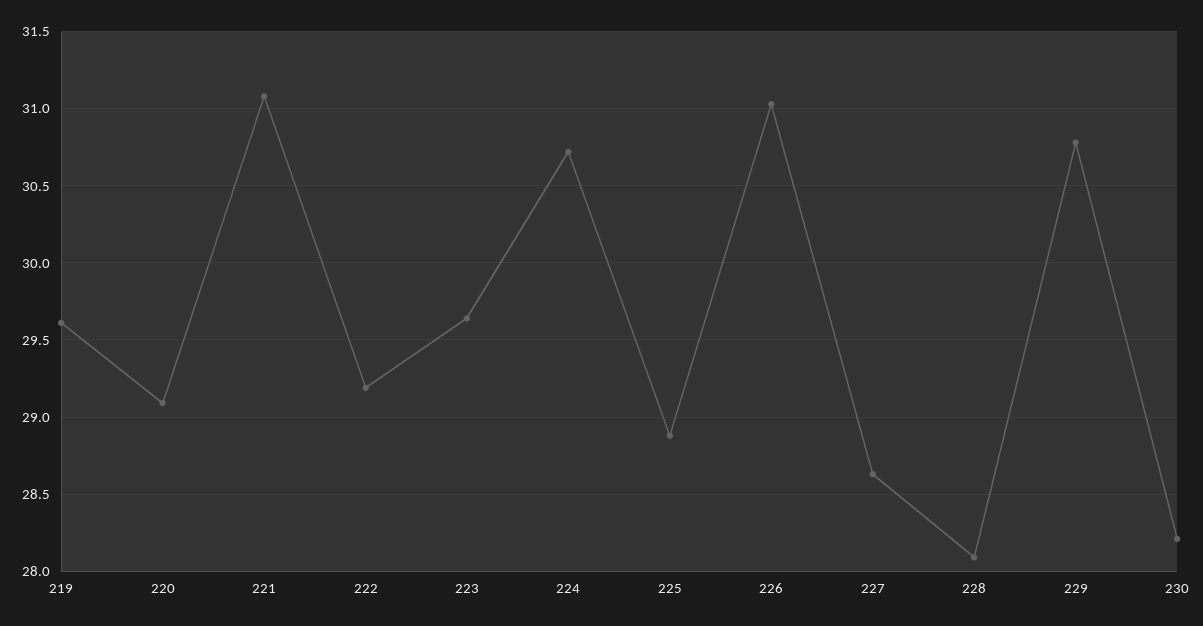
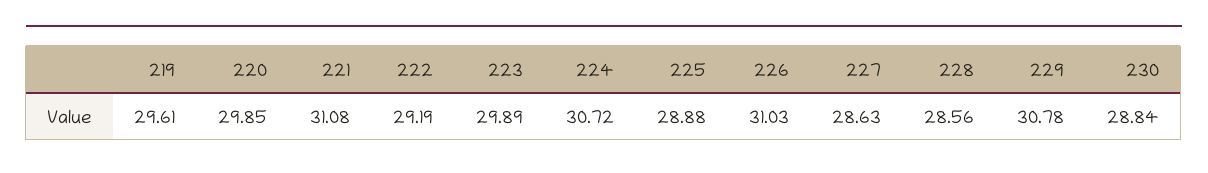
220: 29.1 -> 29.85
223: 29.65 -> 29.89
228: 28.1 -> 28.56
230: 28.2 -> 28.84

